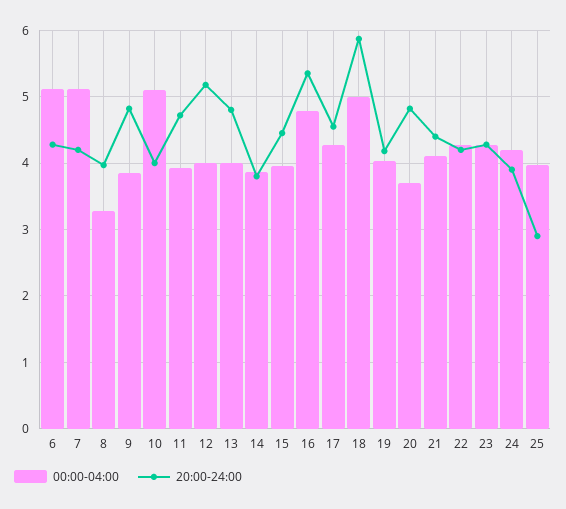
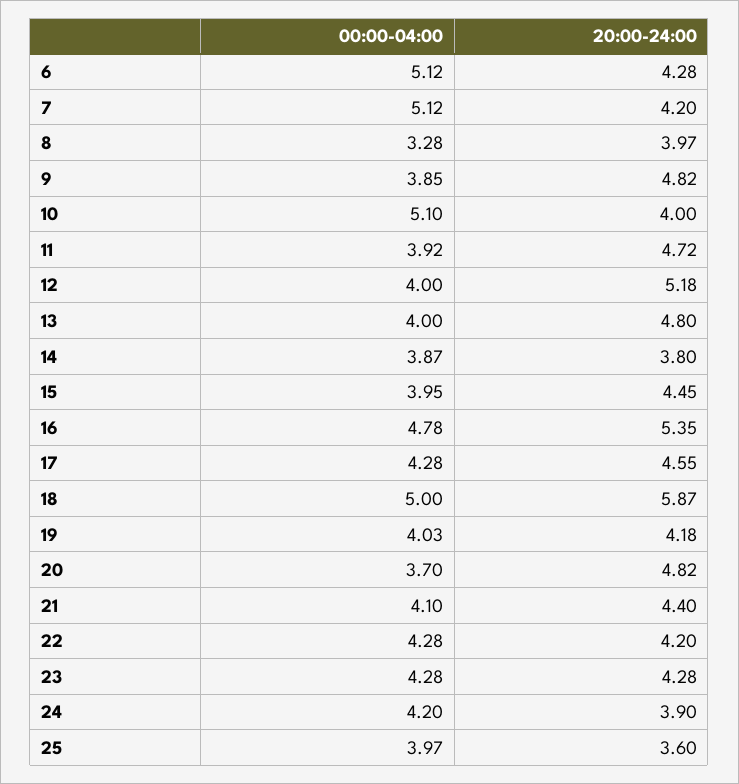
20:00-24:00, 25: 2.9 -> 3.6

